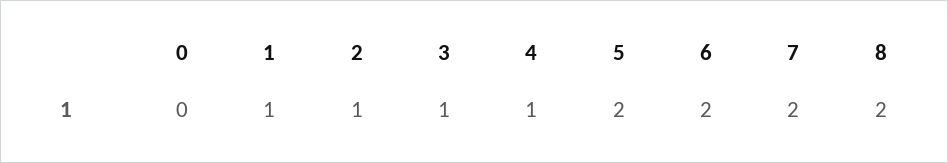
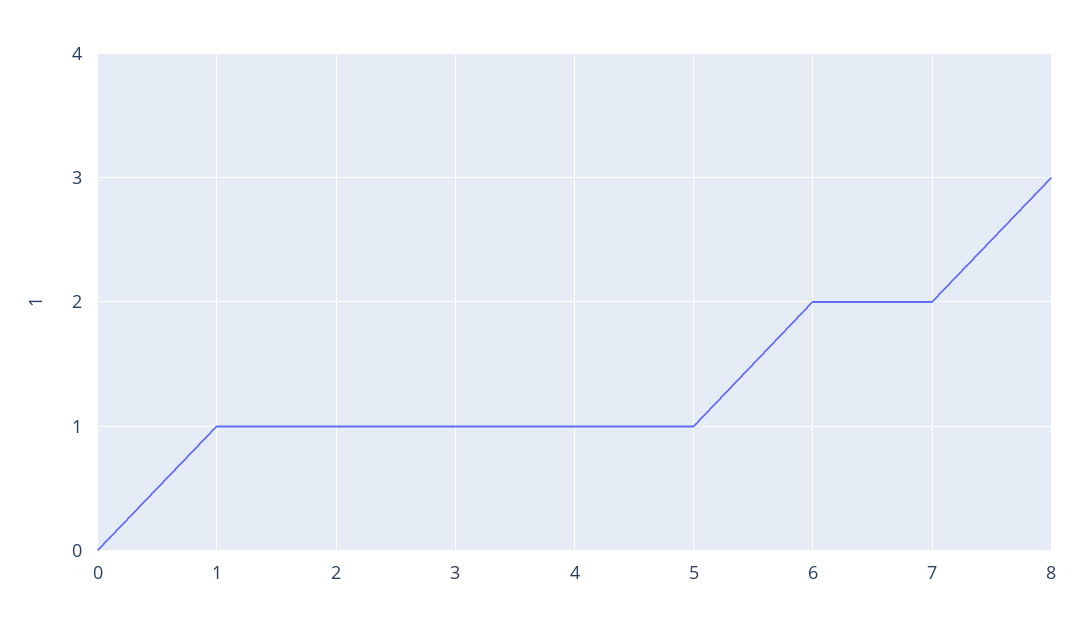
5: 2 -> 1
8: 2 -> 3

